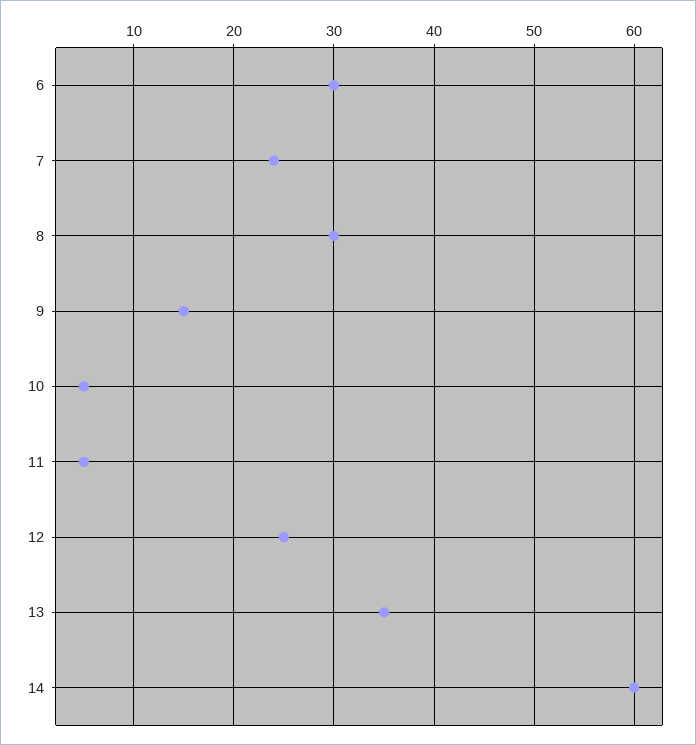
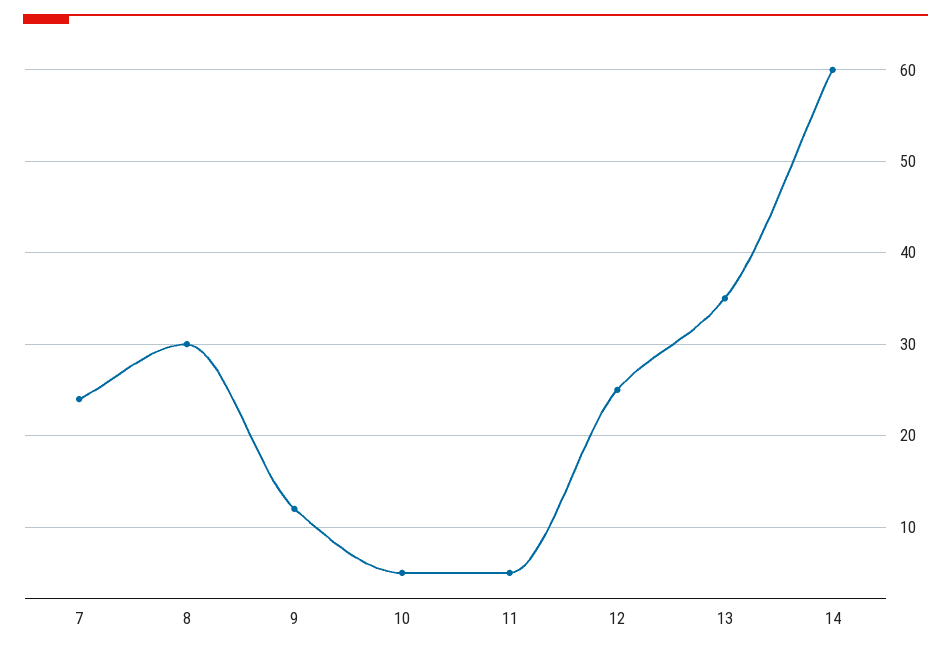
6: 30 -> none
9: 15 -> 12

